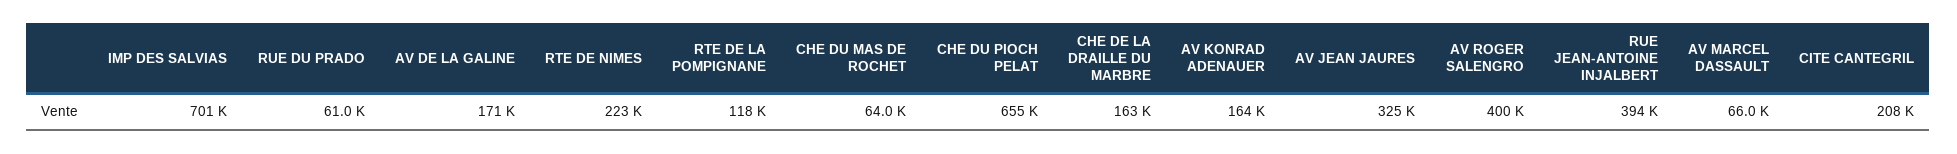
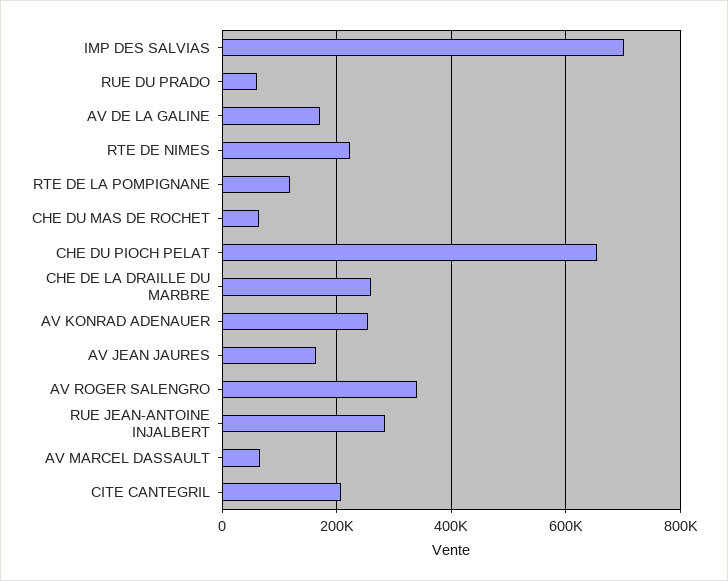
CHE DE LA DRAILLE DU MARBRE: 163000 -> 260000
AV KONRAD ADENAUER: 164000 -> 260000
AV JEAN JAURES: 325000 -> 160000
AV ROGER SALENGRO: 400000 -> 340000
RUE JEAN-ANTOINE INJALBERT: 394000 -> 280000

